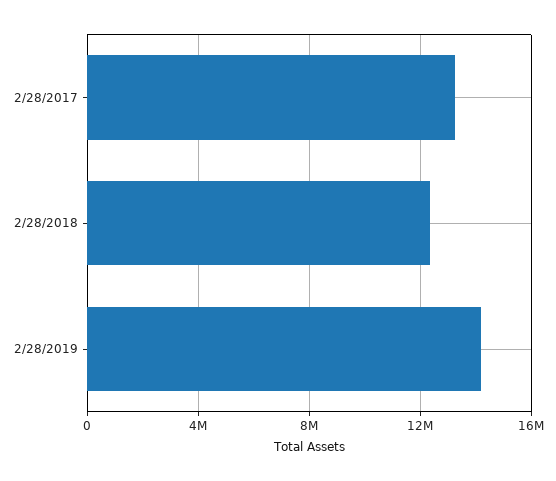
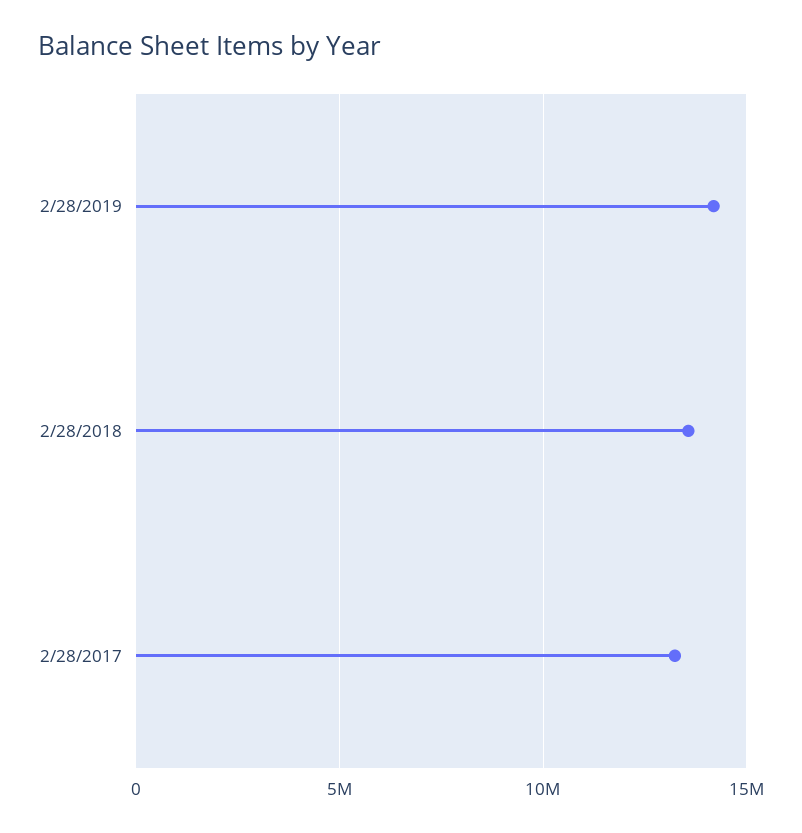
2/28/2018: 12500000 -> 13500000

